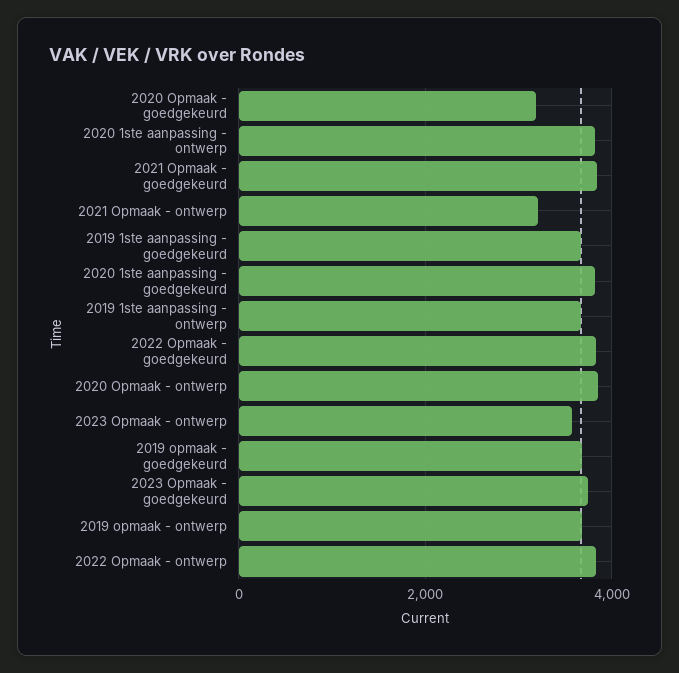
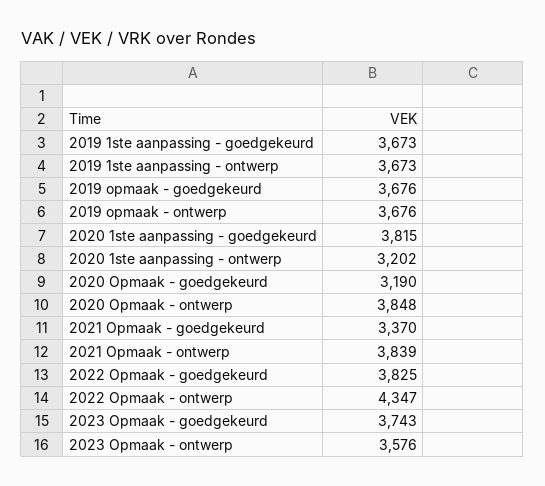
2020 1ste aanpassing - ontwerp: 3800 -> 3202
2021 Opmaak - goedgekeurd: 3800 -> 3370
2021 Opmaak - ontwerp: 3200 -> 3839
2022 Opmaak - ontwerp: 3800 -> 4347

